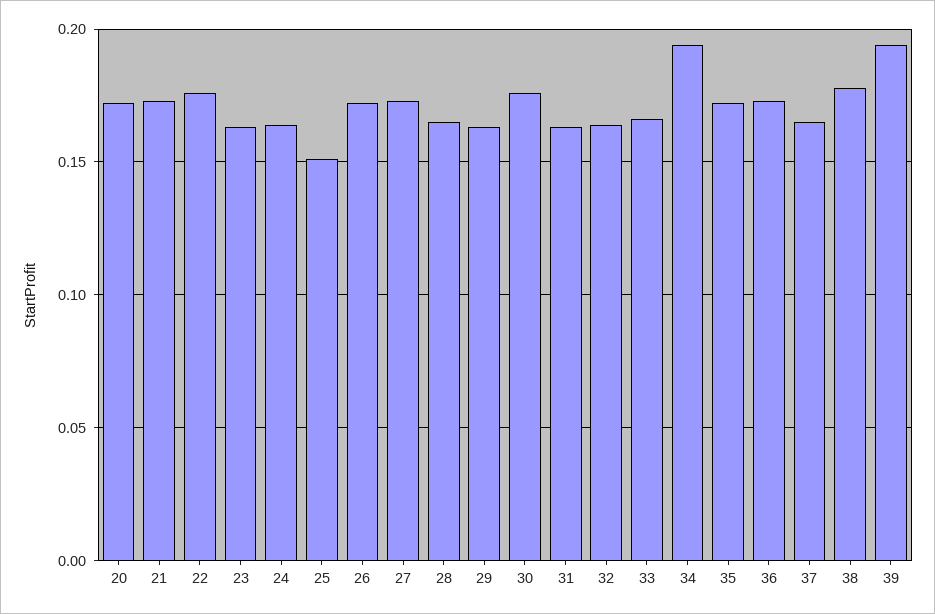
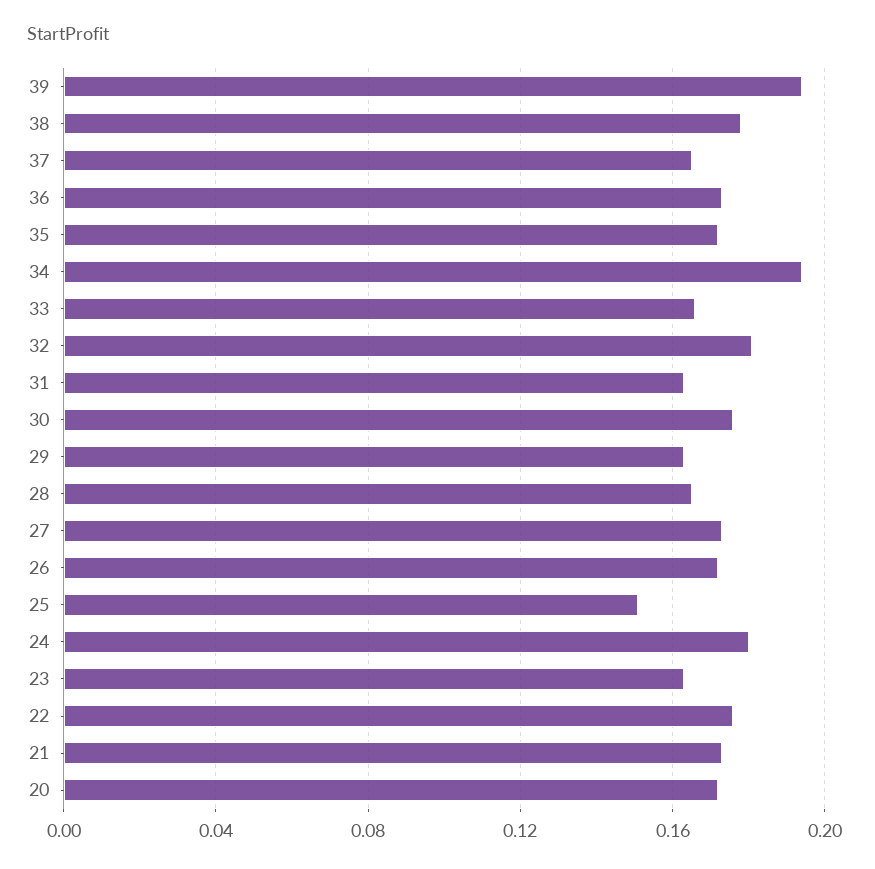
24: 0.165 -> 0.18
32: 0.165 -> 0.18

